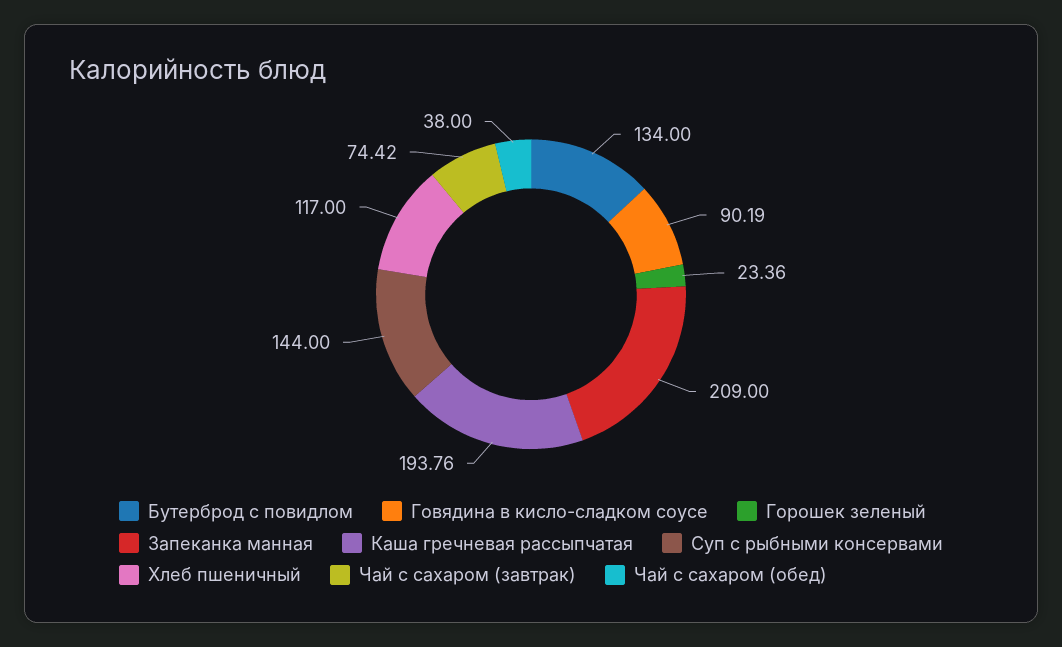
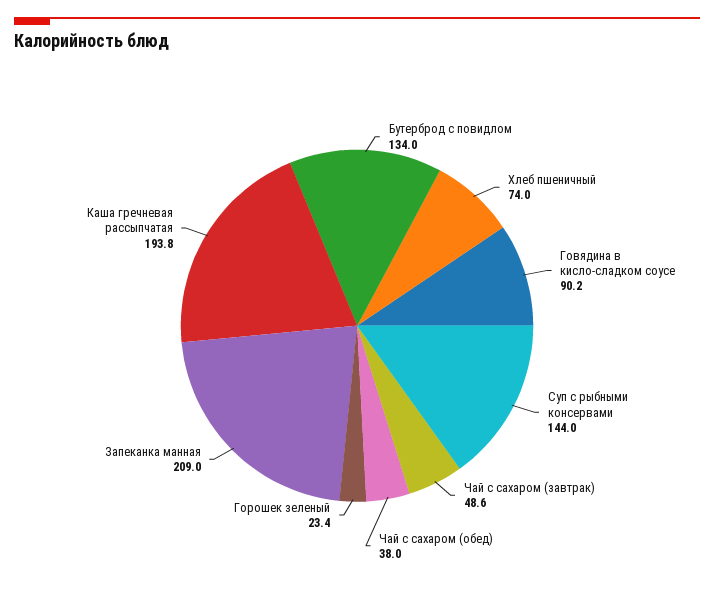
Хлеб пшеничный: 117 -> 74
Чай с сахаром (завтрак): 74.42 -> 48.6

